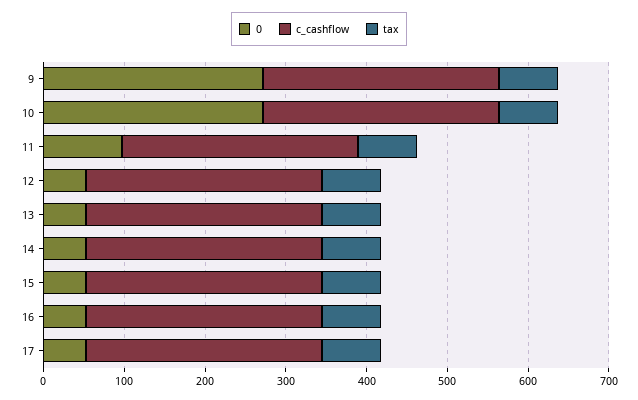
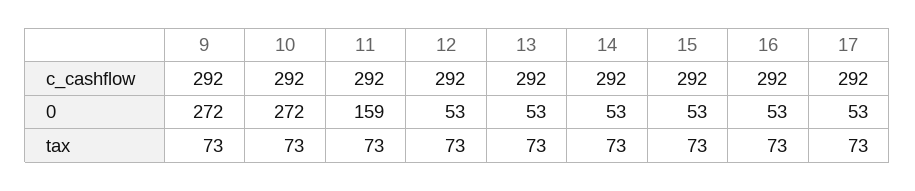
0, 11: 100 -> 159

